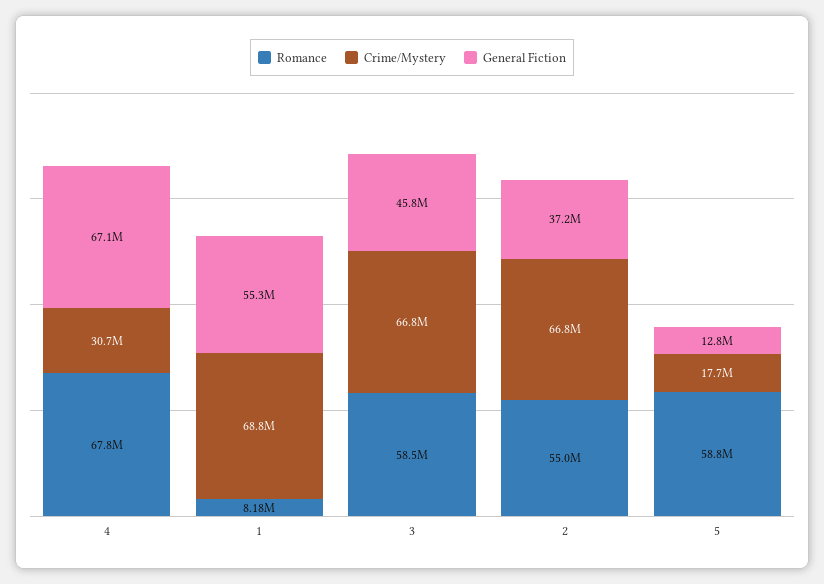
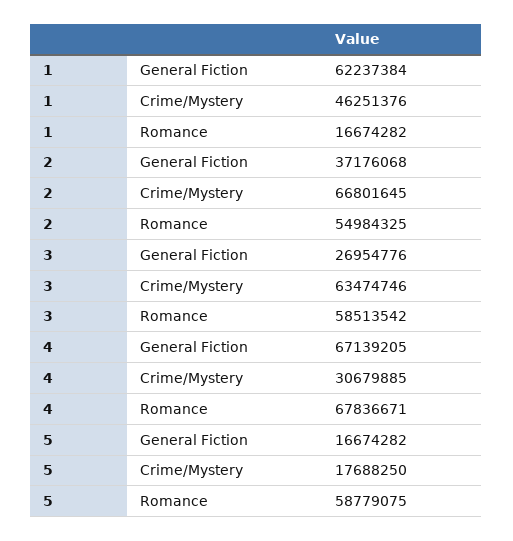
Romance, 1: 8180000 -> 16674282
Crime/Mystery, 1: 68800000 -> 46251376
General Fiction, 1: 55300000 -> 62237384
Crime/Mystery, 3: 66800000 -> 63474746
General Fiction, 3: 45800000 -> 26954776
General Fiction, 5: 12800000 -> 16674282

